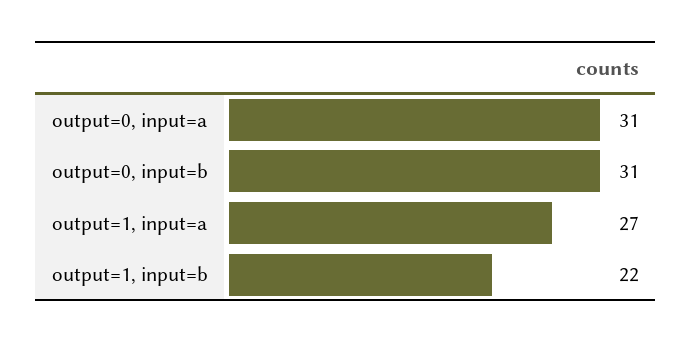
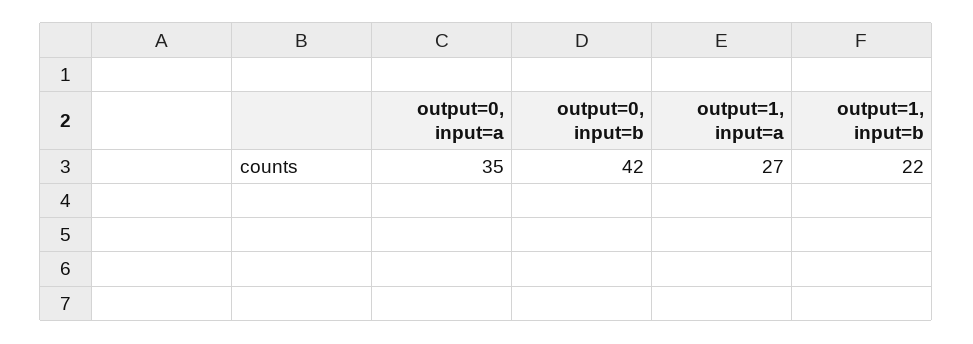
output=0, input=a: 31 -> 35
output=0, input=b: 31 -> 42

